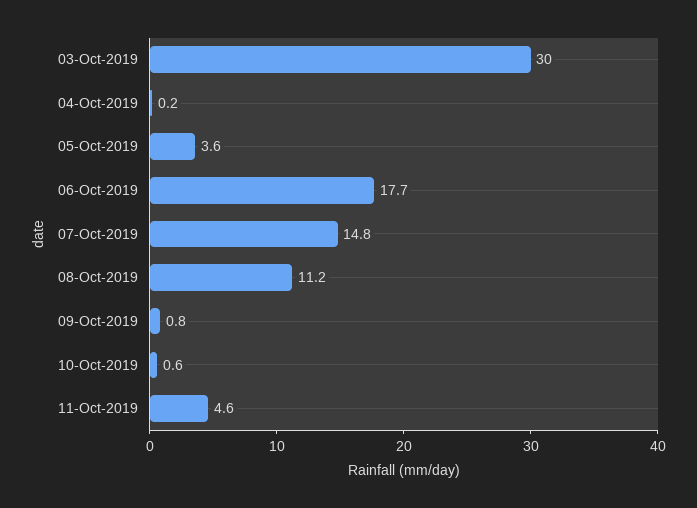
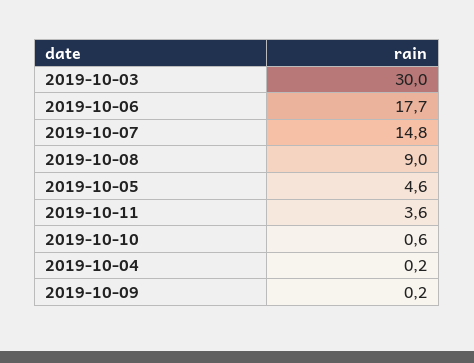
05-Oct-2019: 3.6 -> 4.6
08-Oct-2019: 11.2 -> 9
09-Oct-2019: 0.8 -> 0.2
11-Oct-2019: 4.6 -> 3.6

